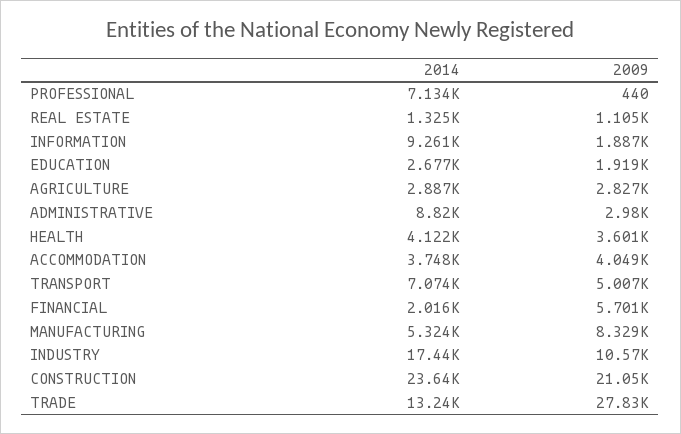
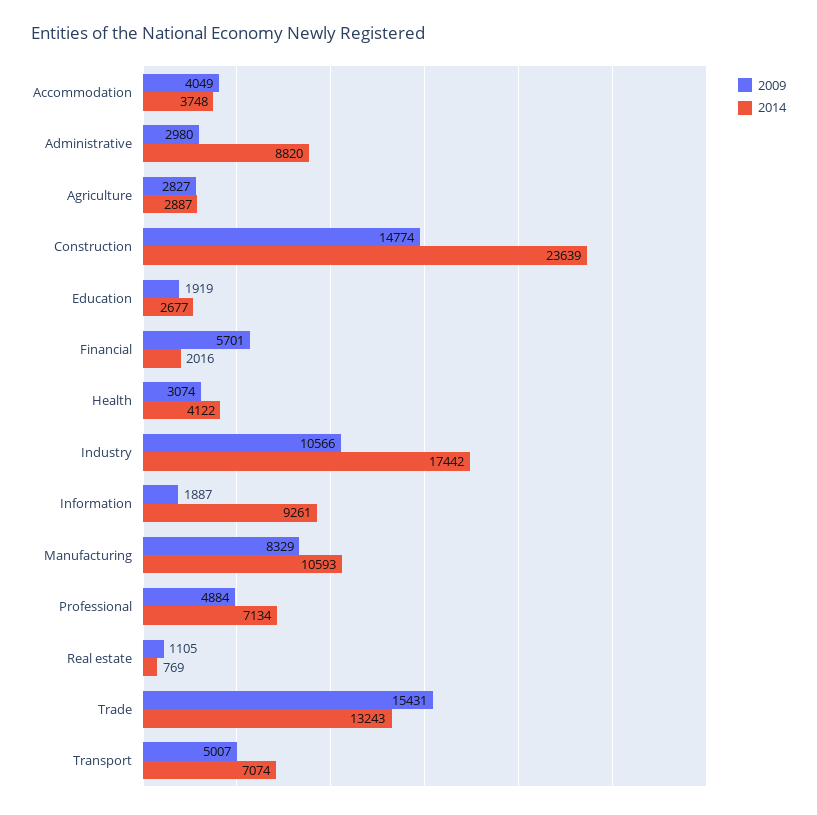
2009, PROFESSIONAL: 440 -> 4884
2014, REAL ESTATE: 1325 -> 769
2009, HEALTH: 3601 -> 3074
2014, MANUFACTURING: 5324 -> 10593
2009, CONSTRUCTION: 21050 -> 14774
2009, TRADE: 27830 -> 15431

